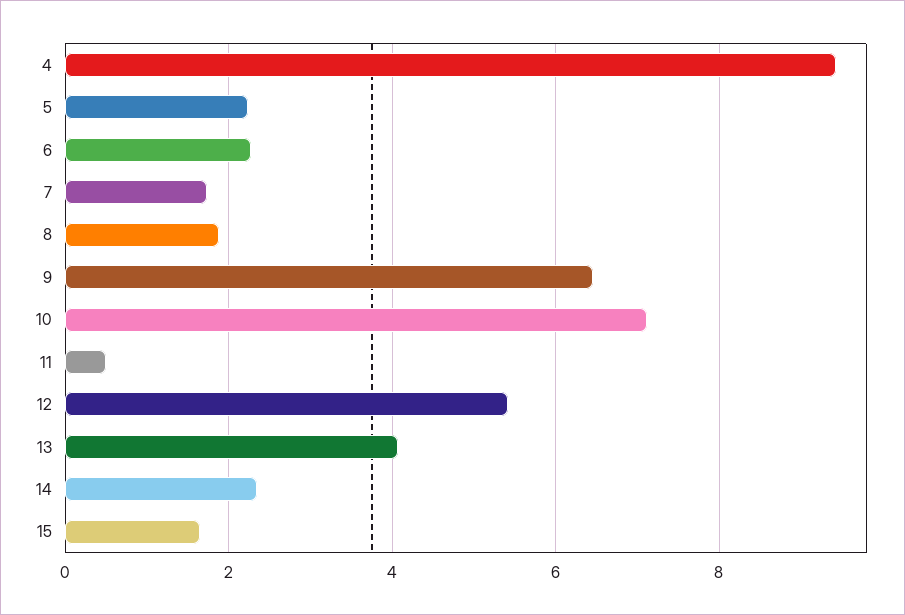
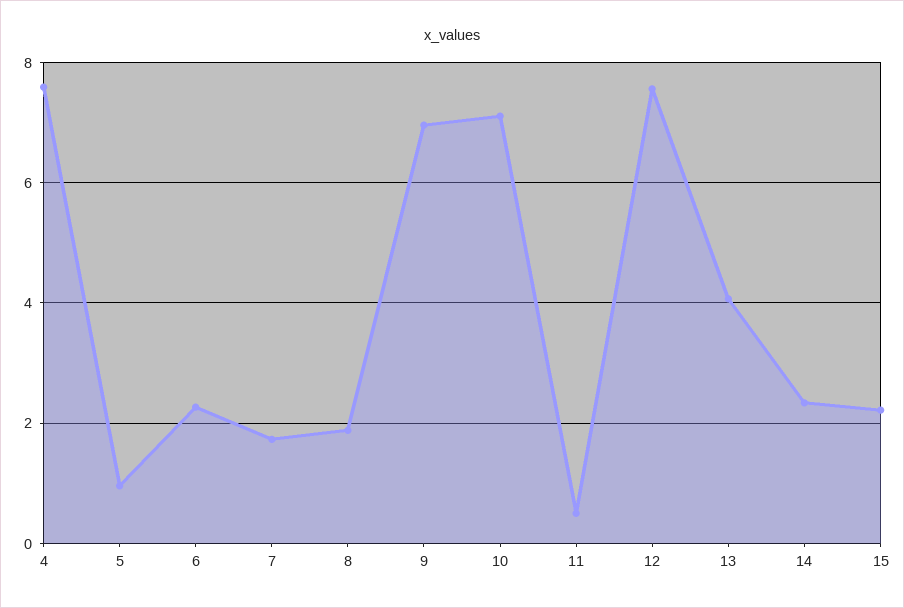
4: 9.4 -> 7.6
5: 2.2 -> 1
9: 6.4 -> 7
12: 5.4 -> 7.6
15: 1.6 -> 2.2

